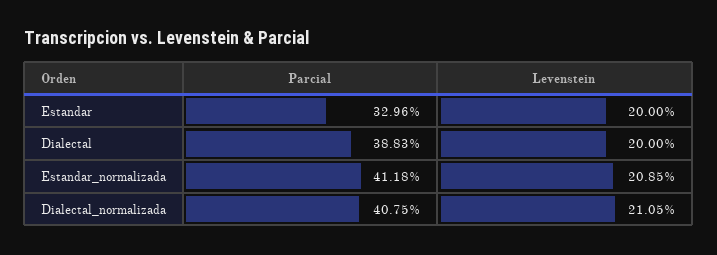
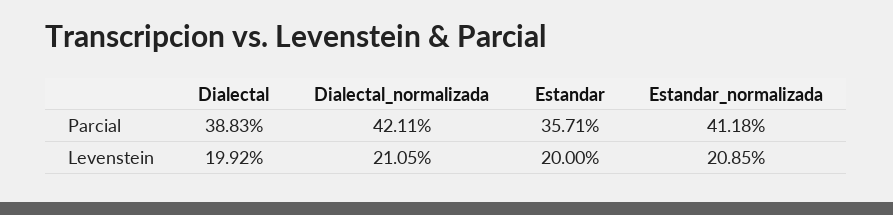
Parcial, Estandar: 32.96 -> 35.71
Levenstein, Dialectal: 20 -> 19.92
Parcial, Dialectal_normalizada: 40.75 -> 42.11

